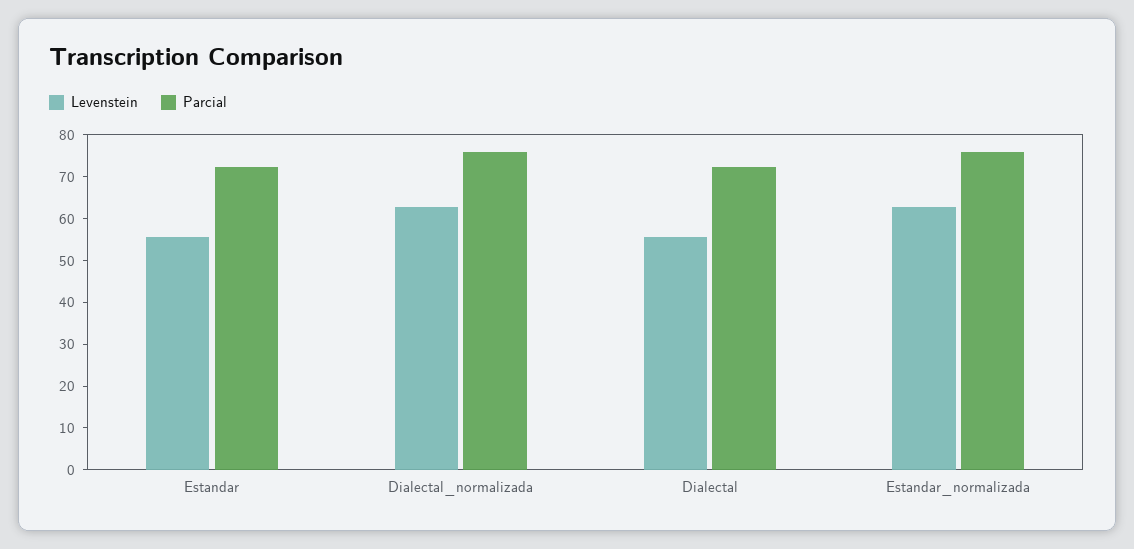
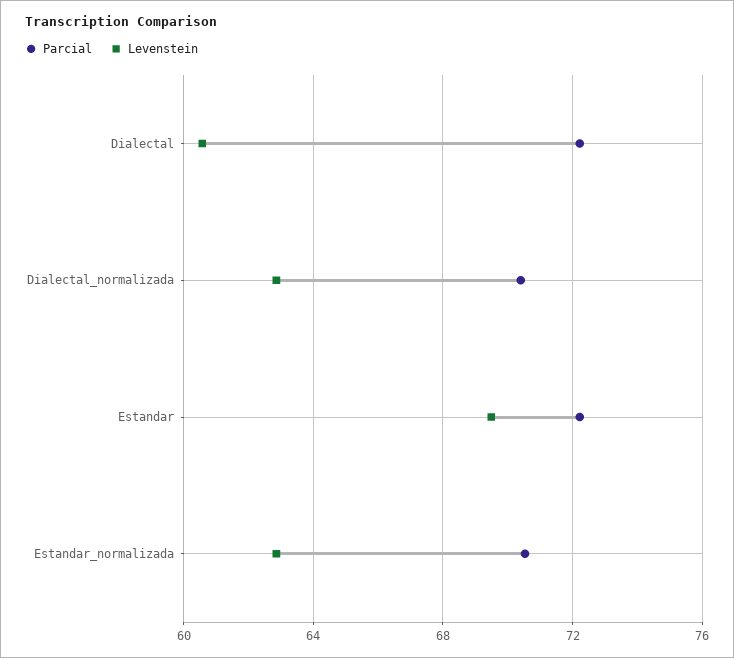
Levenstein, Estandar: 56 -> 69.5
Parcial, Dialectal_normalizada: 76 -> 70.5
Levenstein, Dialectal: 56 -> 60.5
Parcial, Estandar_normalizada: 76 -> 70.5

